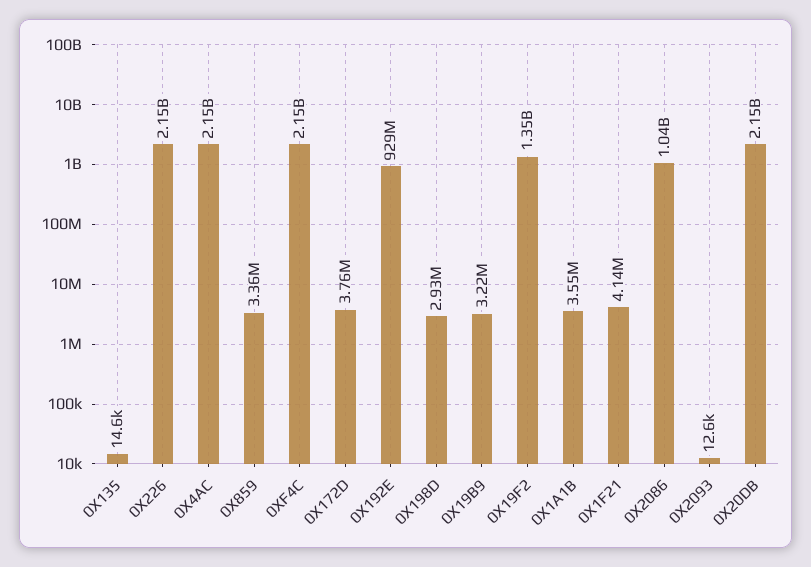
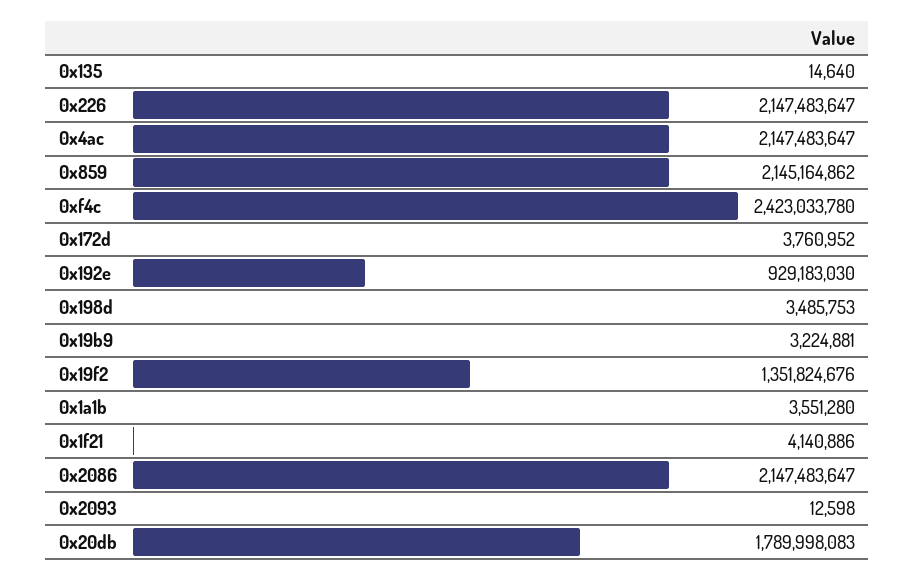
0X859: 3360000 -> 2145164862
0XF4C: 2150000000 -> 2423033780
0X198D: 2930000 -> 3485753
0X2086: 1040000000 -> 2147483647
0X20DB: 2150000000 -> 1789998083

